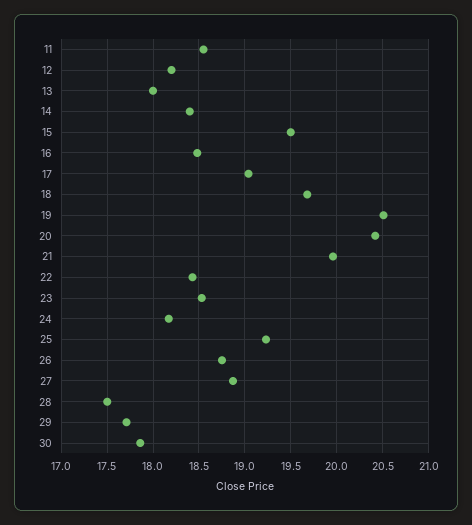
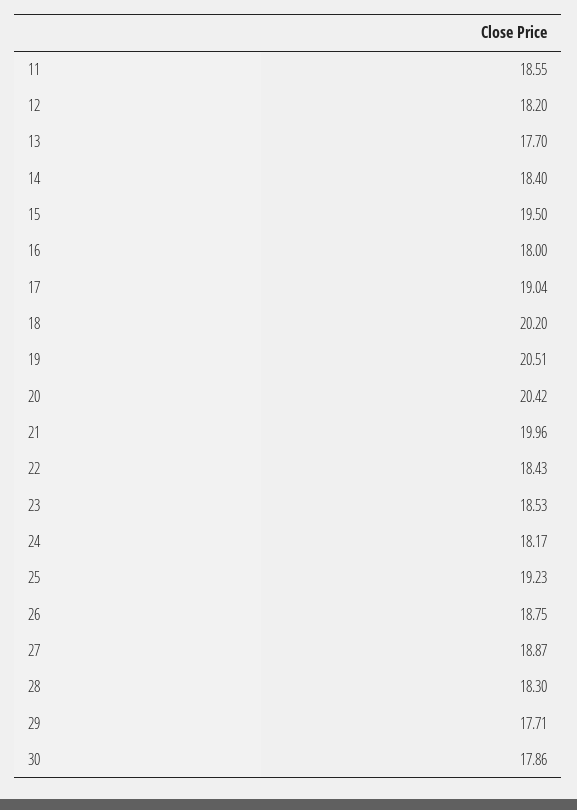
13: 18 -> 17.7
16: 18.5 -> 18
18: 19.7 -> 20.2
28: 17.5 -> 18.3

